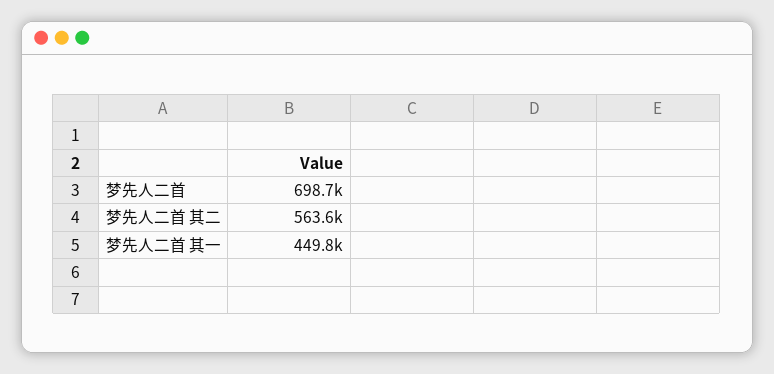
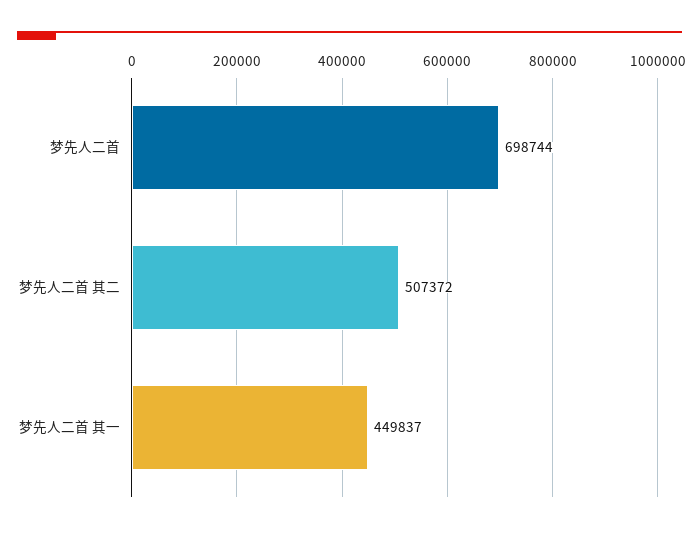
梦先人二首 其二: 563600 -> 507372

